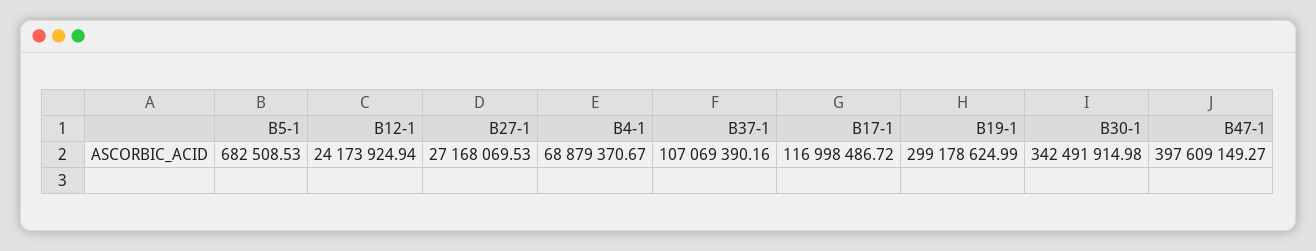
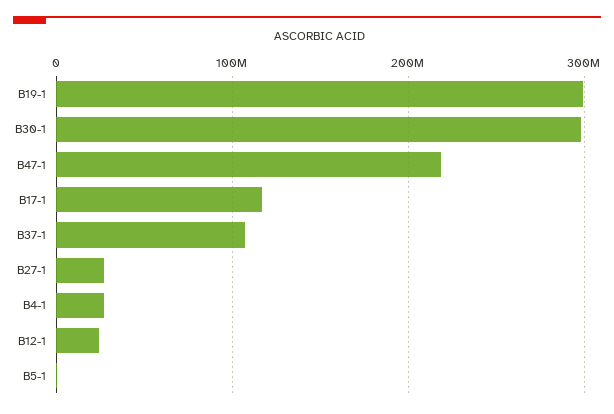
B4-1: 68879370.67 -> 30000000
B30-1: 342491914.98 -> 300000000
B47-1: 397609149.27 -> 220000000

